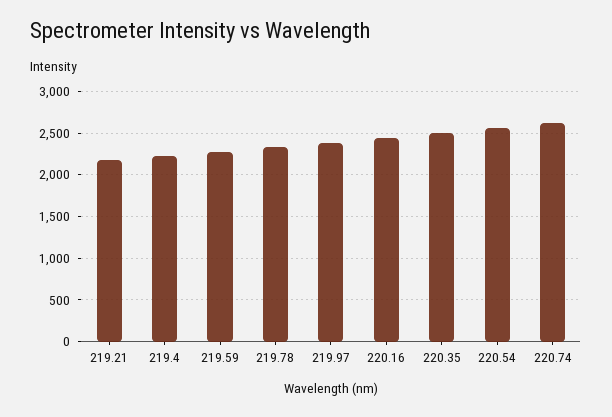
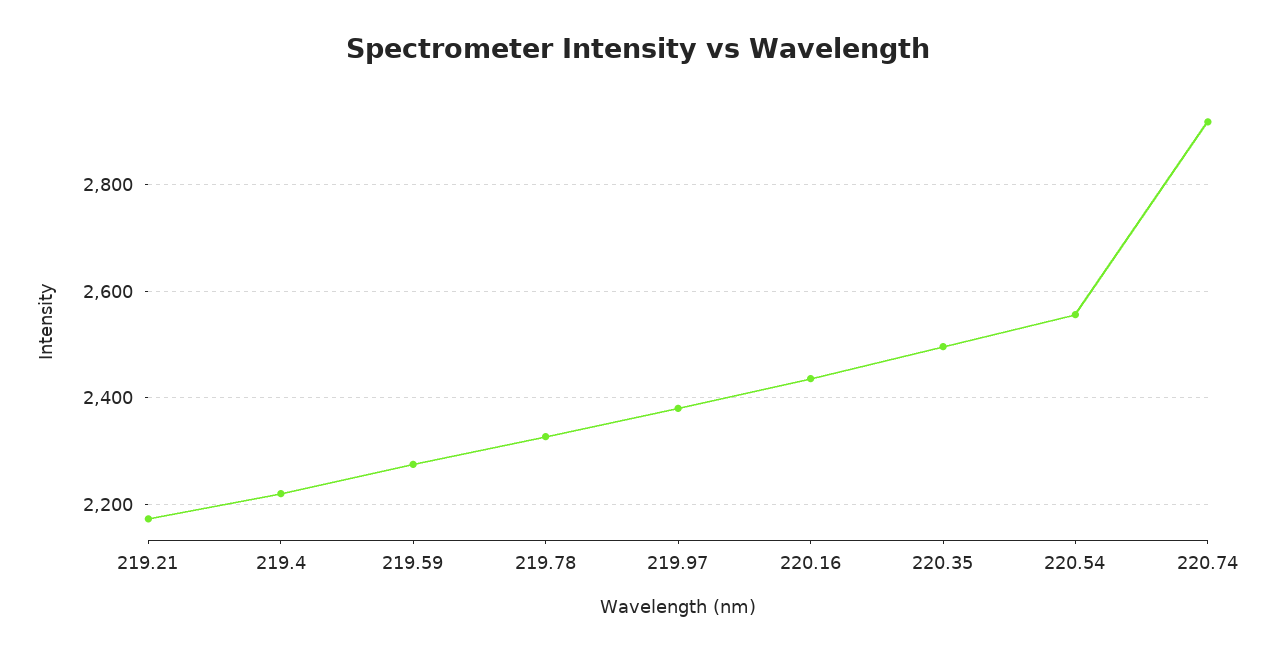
220.74: 2600 -> 2920

